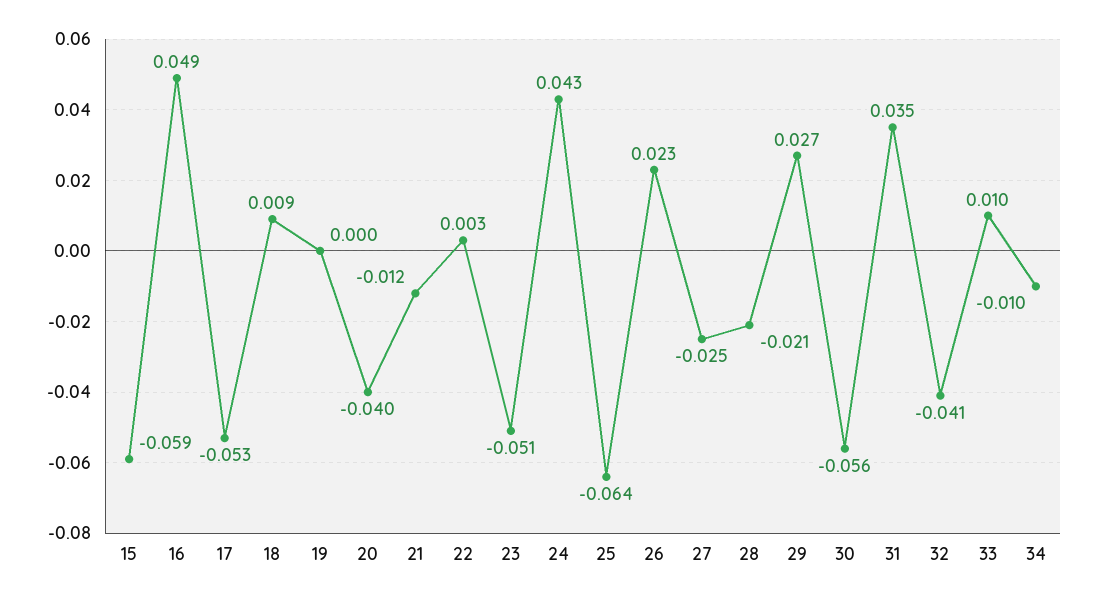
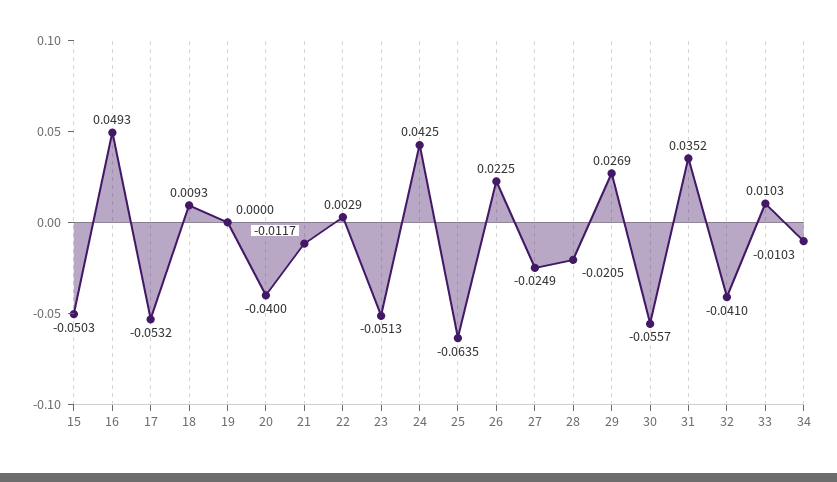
15: -0.059 -> -0.0503

